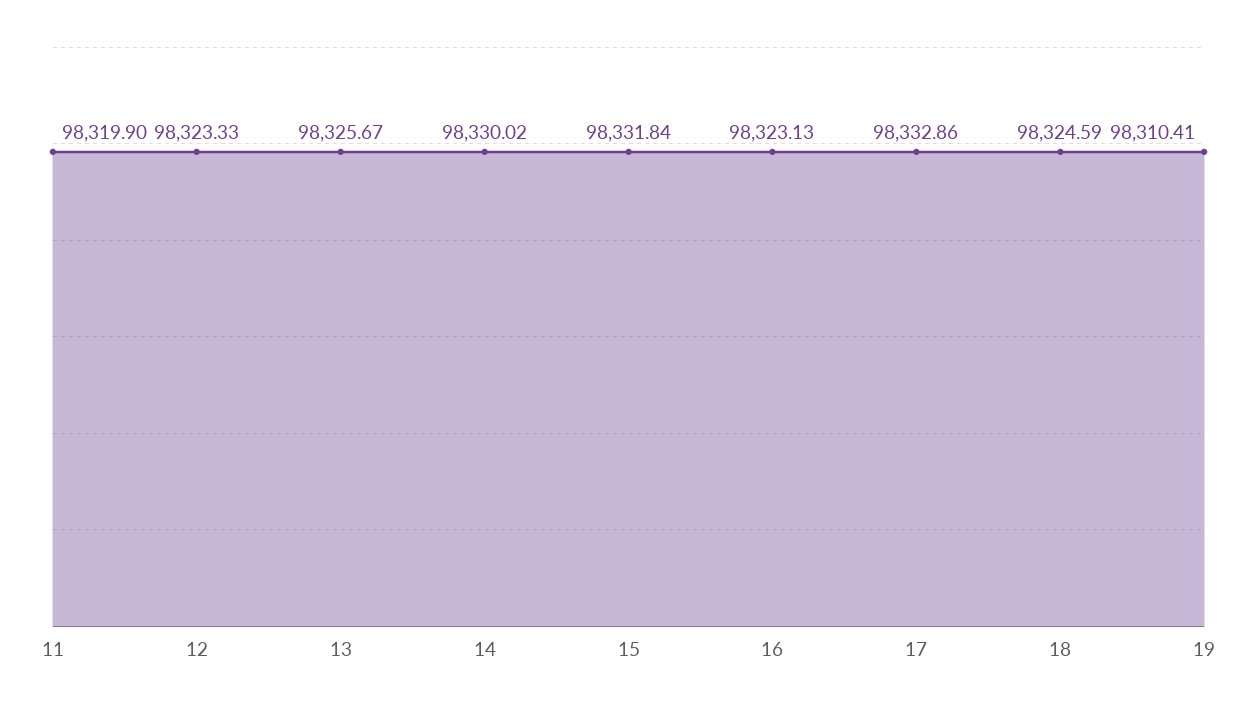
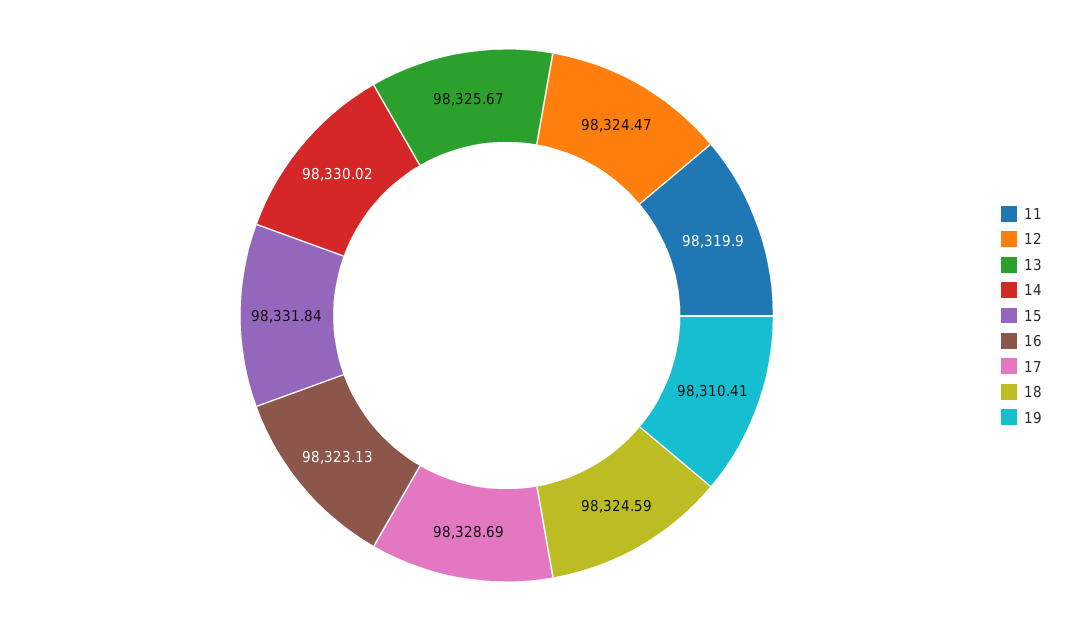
12: 98323.33 -> 98324.47
17: 98332.86 -> 98328.69

